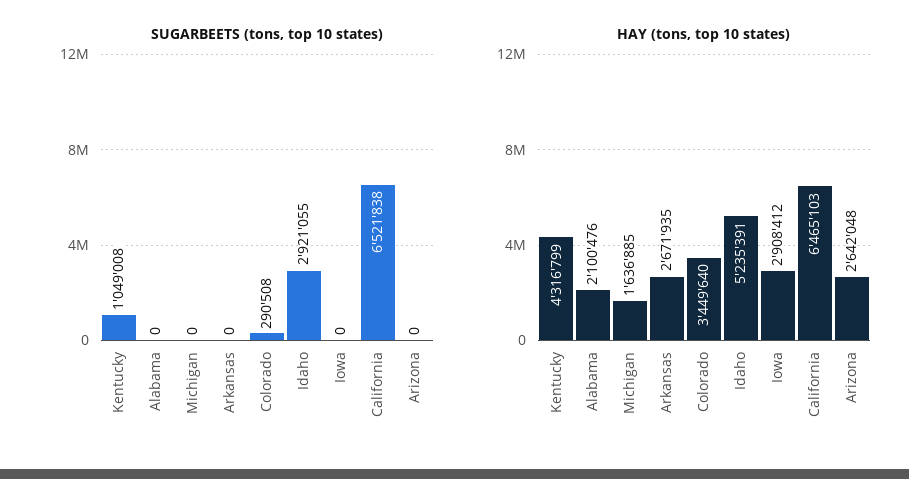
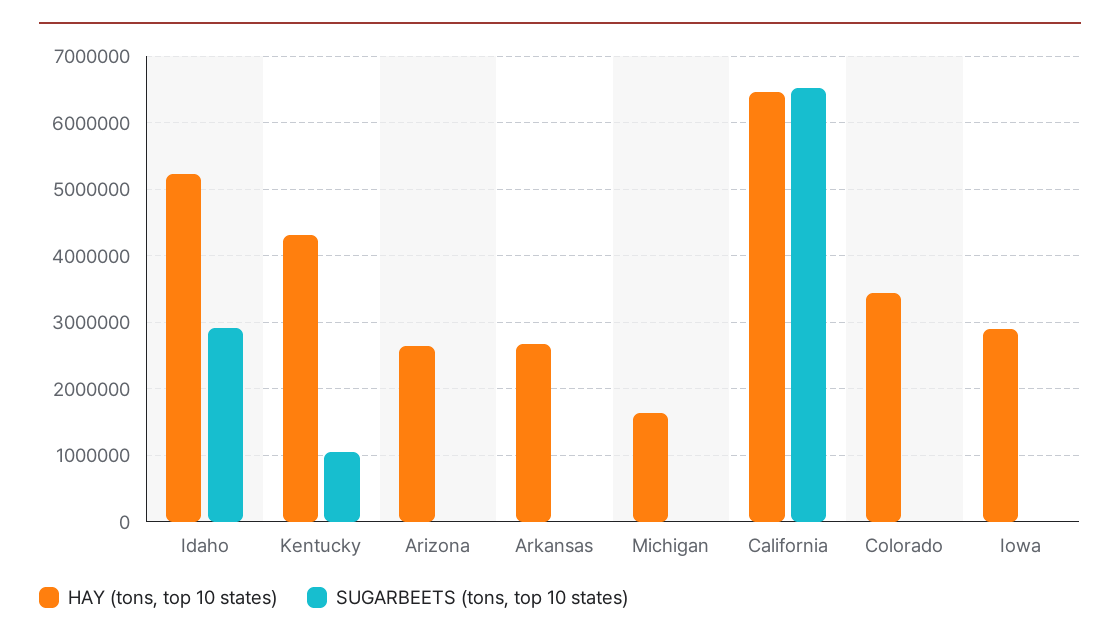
SUGARBEETS (tons, top 10 states), Alabama: 0 -> none
SUGARBEETS (tons, top 10 states), Colorado: 290508 -> 0
HAY (tons, top 10 states), Alabama: 2100476 -> none

